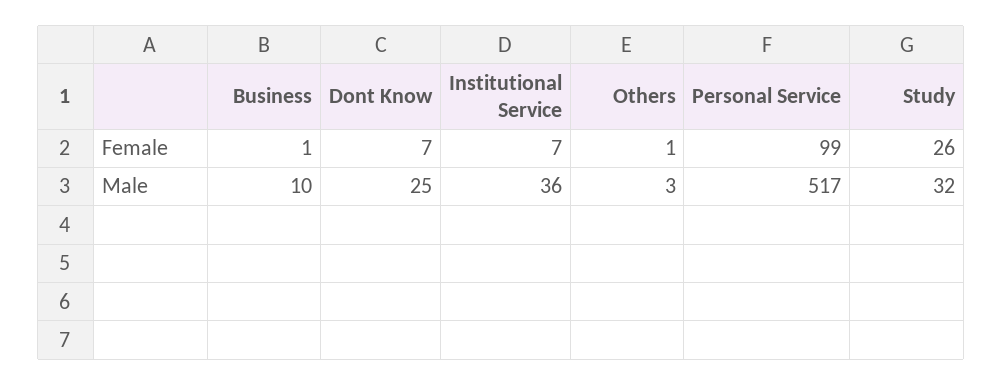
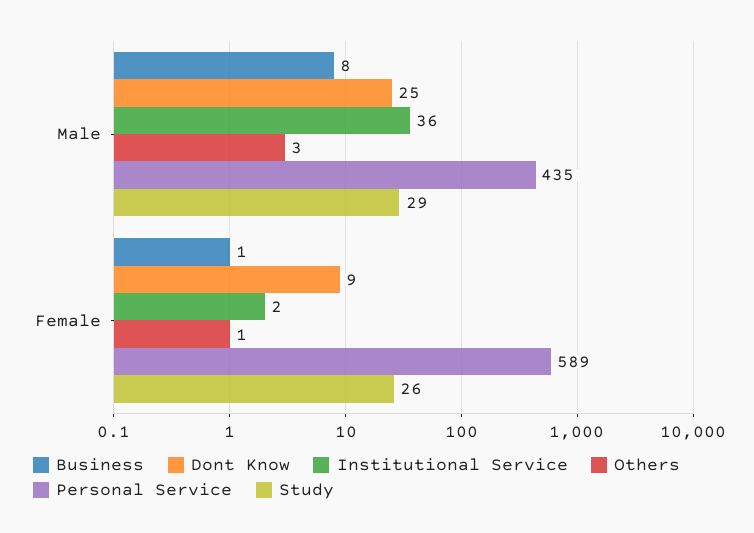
Dont Know, Female: 7 -> 9
Institutional Service, Female: 7 -> 2
Personal Service, Female: 99 -> 589
Business, Male: 10 -> 8
Personal Service, Male: 517 -> 435
Study, Male: 32 -> 29

